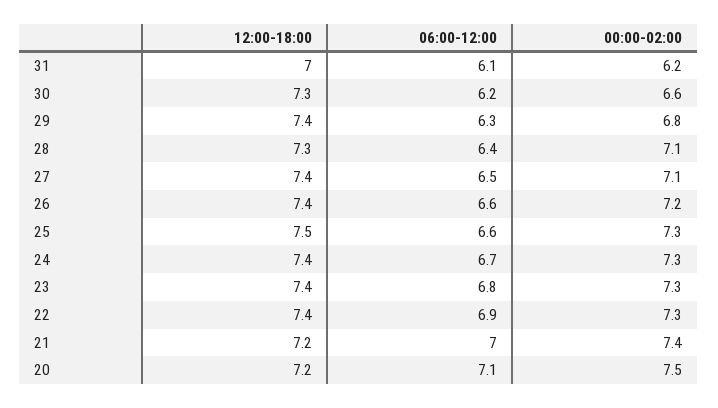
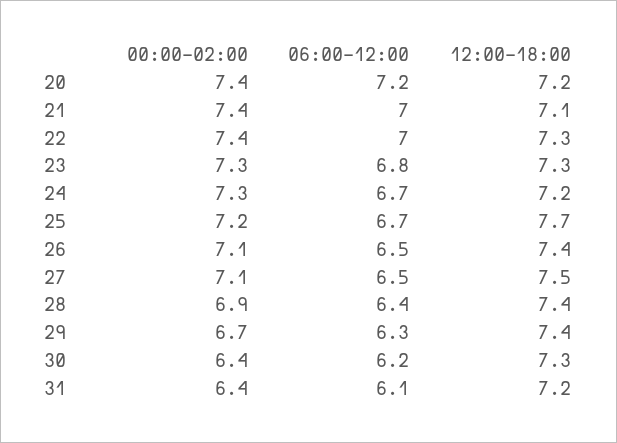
12:00-18:00, 31: 7 -> 7.2
00:00-02:00, 31: 6.2 -> 6.4
00:00-02:00, 30: 6.6 -> 6.4
00:00-02:00, 29: 6.8 -> 6.7
12:00-18:00, 28: 7.3 -> 7.4
00:00-02:00, 28: 7.1 -> 6.9
12:00-18:00, 27: 7.4 -> 7.5
06:00-12:00, 26: 6.6 -> 6.5
00:00-02:00, 26: 7.2 -> 7.1
12:00-18:00, 25: 7.5 -> 7.7
06:00-12:00, 25: 6.6 -> 6.7
00:00-02:00, 25: 7.3 -> 7.2
12:00-18:00, 24: 7.4 -> 7.2
12:00-18:00, 23: 7.4 -> 7.3
12:00-18:00, 22: 7.4 -> 7.3
06:00-12:00, 22: 6.9 -> 7
00:00-02:00, 22: 7.3 -> 7.4
12:00-18:00, 21: 7.2 -> 7.1
06:00-12:00, 20: 7.1 -> 7.2
00:00-02:00, 20: 7.5 -> 7.4

